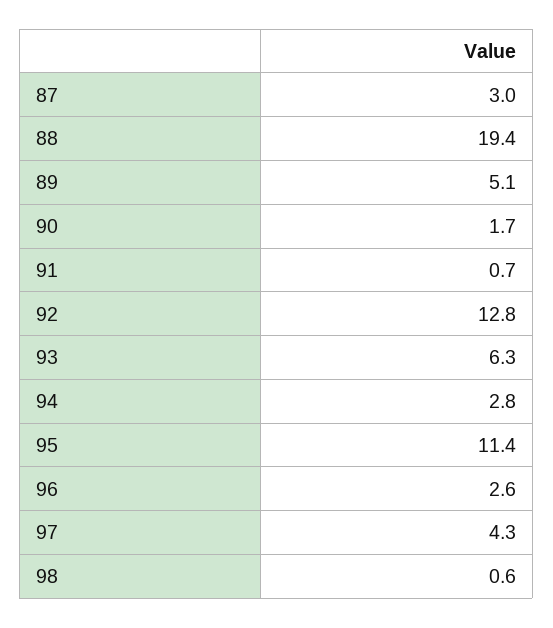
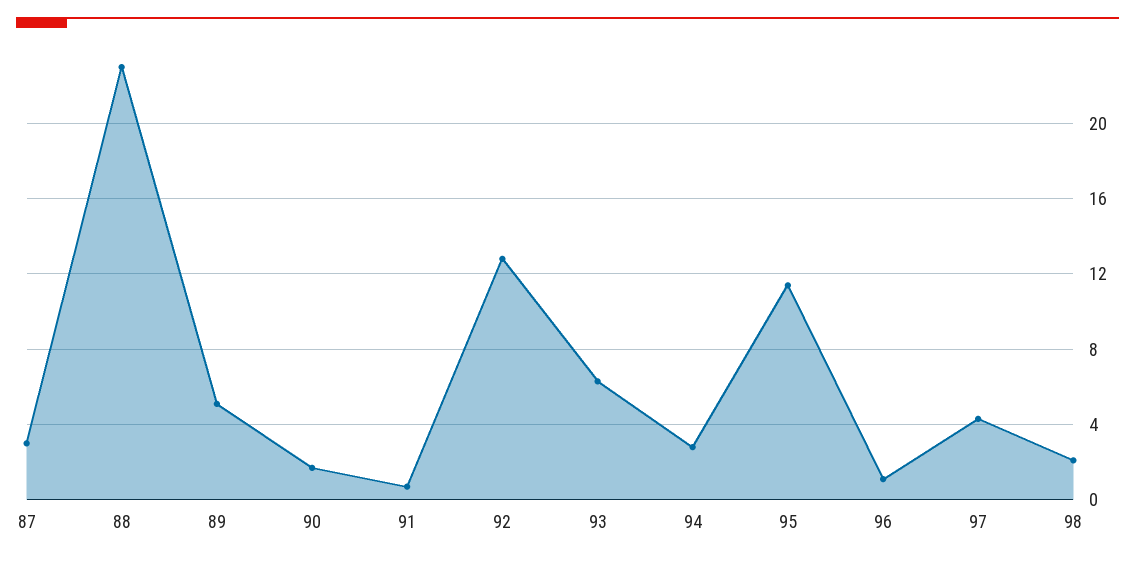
88: 19.4 -> 23
96: 2.6 -> 1
98: 0.6 -> 2

